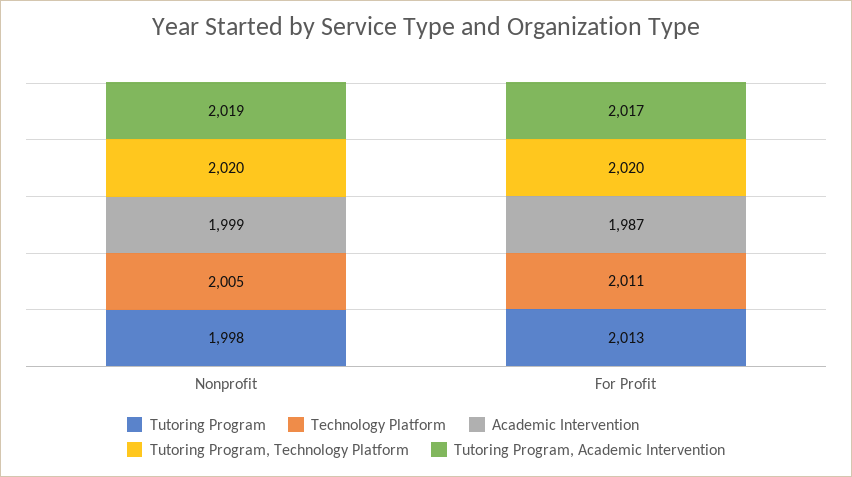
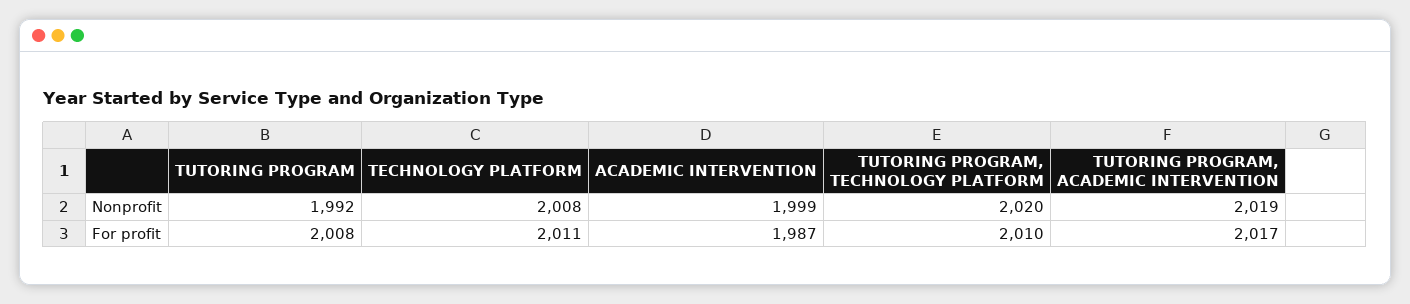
Tutoring Program, Nonprofit: 1998 -> 1992
Technology Platform, Nonprofit: 2005 -> 2008
Tutoring Program, For Profit: 2013 -> 2008
Tutoring Program, Technology Platform, For Profit: 2020 -> 2010

